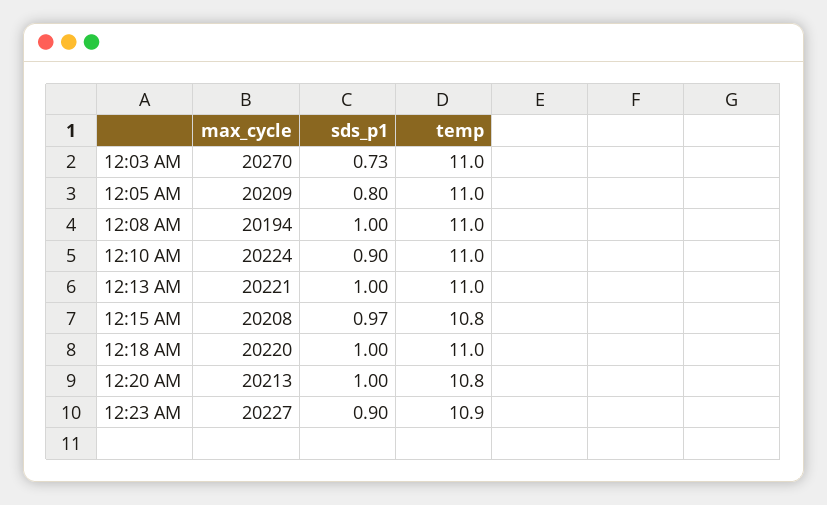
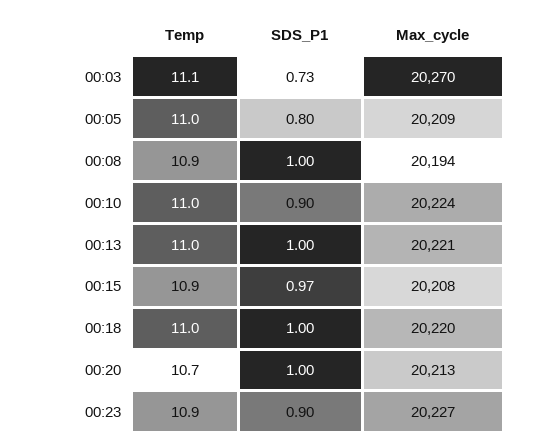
temp, 12:03 AM: 11 -> 11.1
temp, 12:08 AM: 11 -> 10.9
temp, 12:15 AM: 10.8 -> 10.9
temp, 12:20 AM: 10.8 -> 10.7

